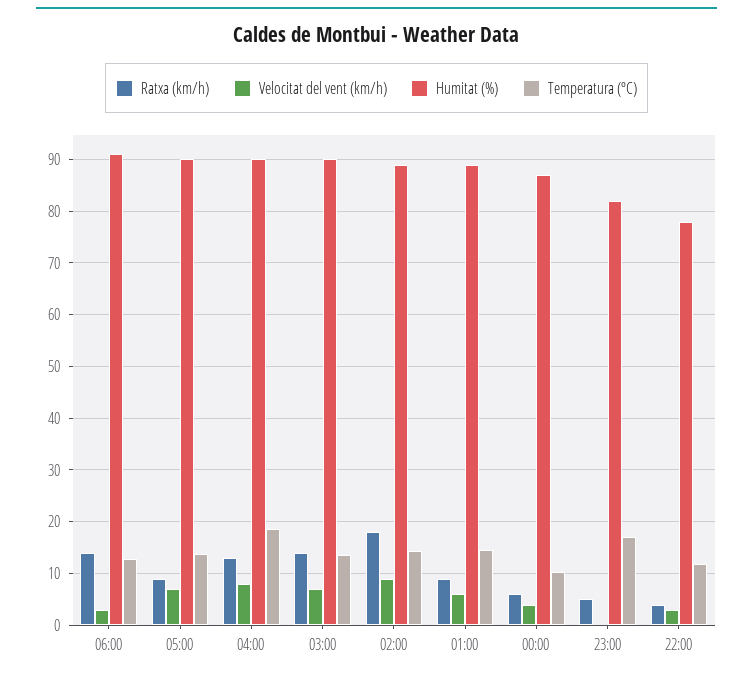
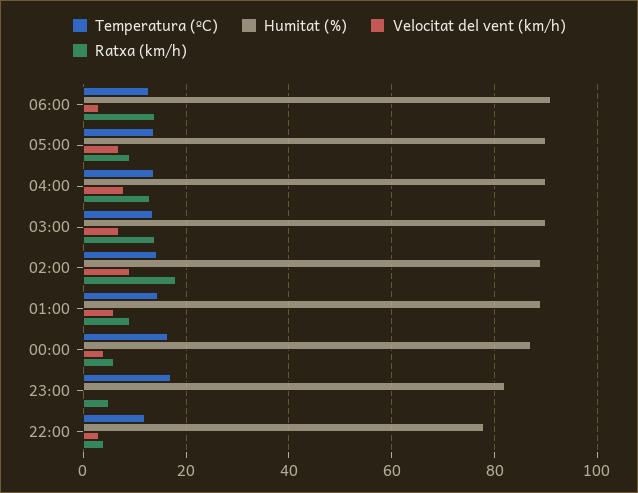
Temperatura (ºC), 04:00: 18 -> 14
Temperatura (ºC), 00:00: 10 -> 16

